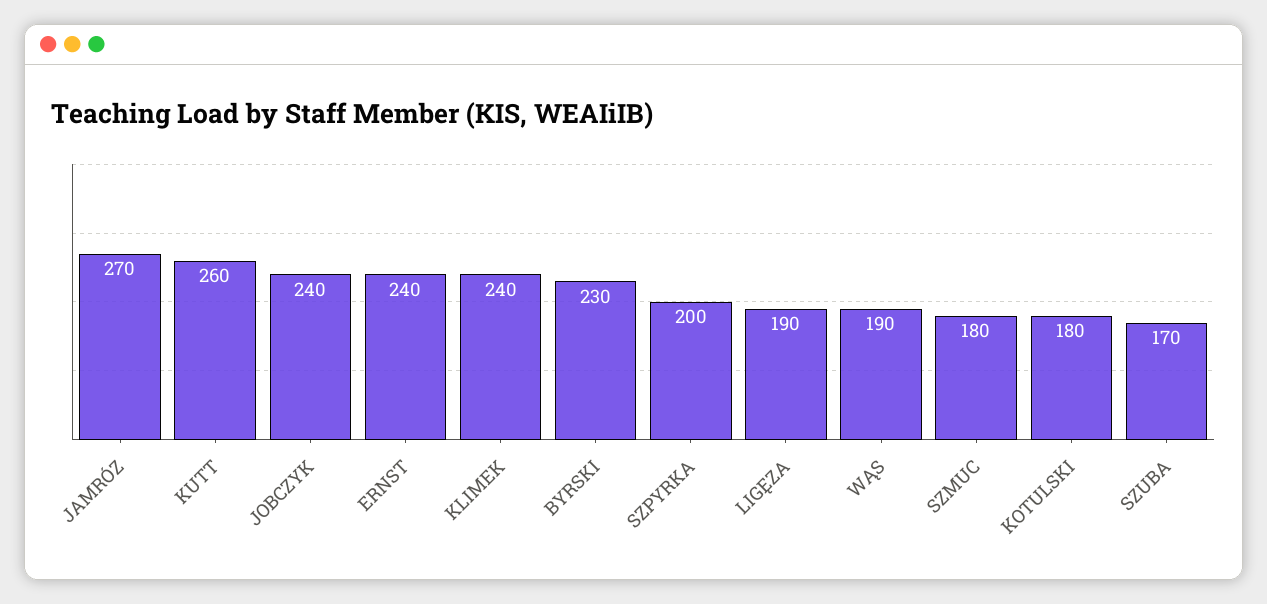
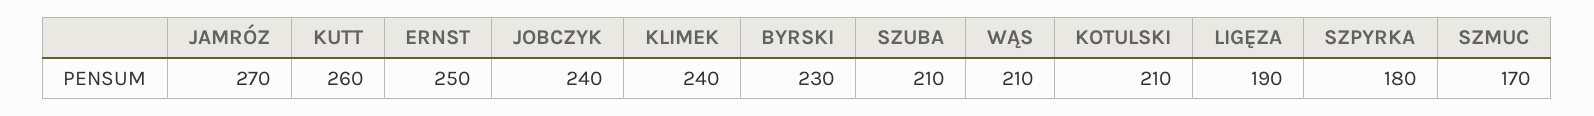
ERNST: 240 -> 250
SZPYRKA: 200 -> 180
WĄS: 190 -> 210
SZMUC: 180 -> 170
KOTULSKI: 180 -> 210
SZUBA: 170 -> 210

